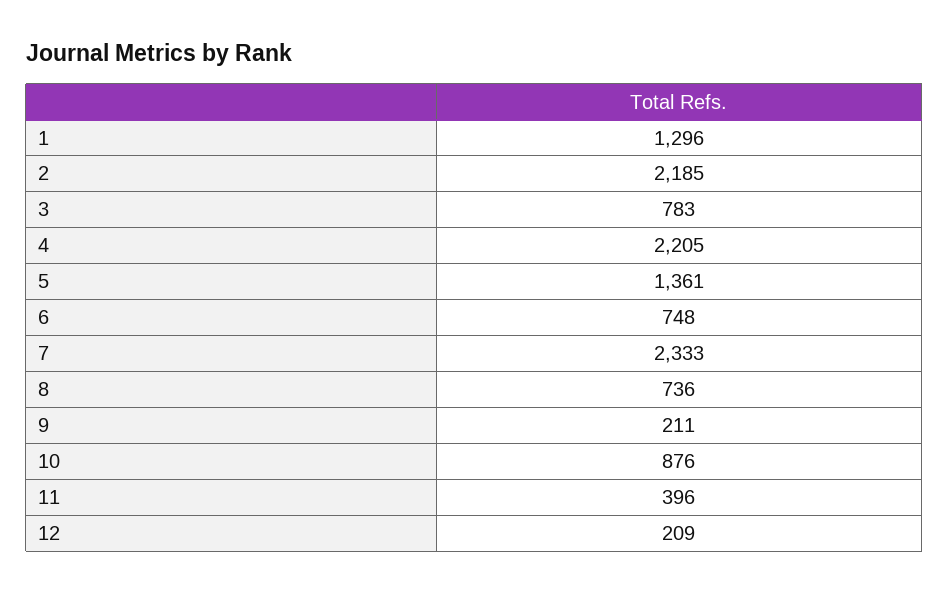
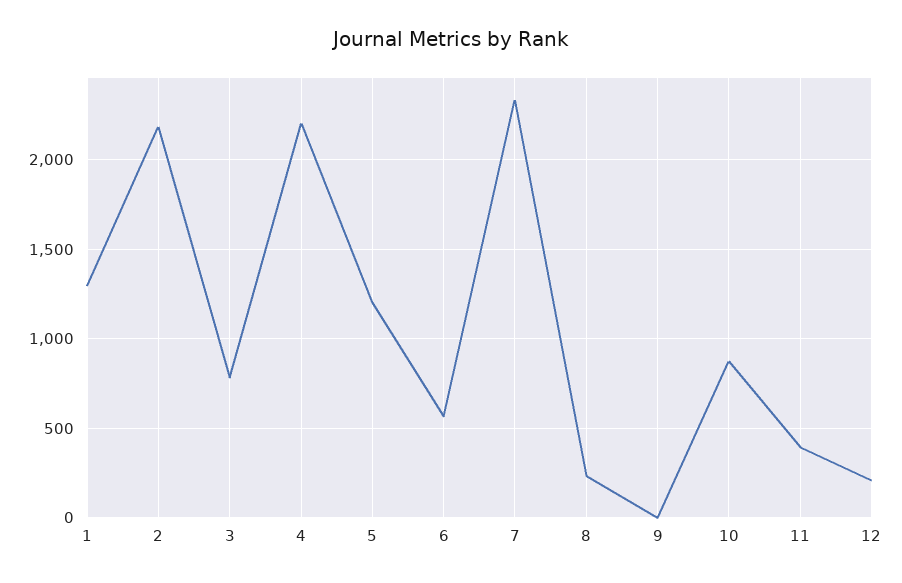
5: 1361 -> 1200
6: 748 -> 550
8: 736 -> 250
9: 211 -> 0

